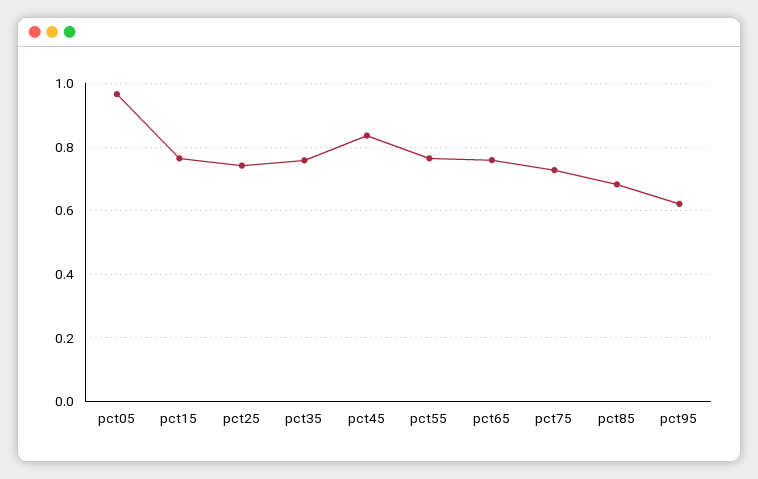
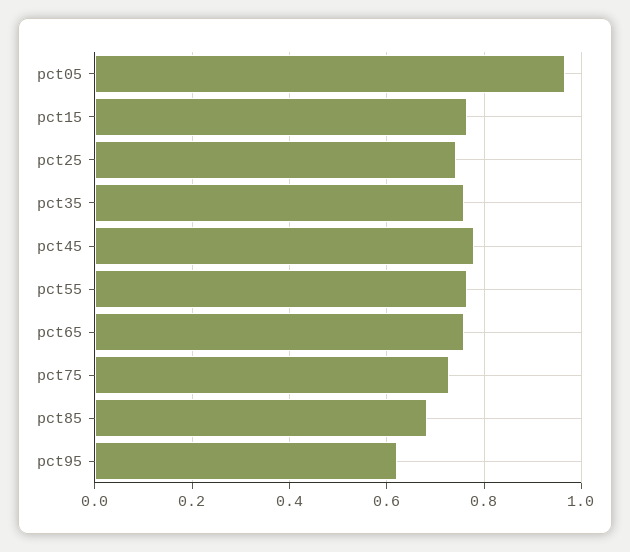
pct45: 0.84 -> 0.78

